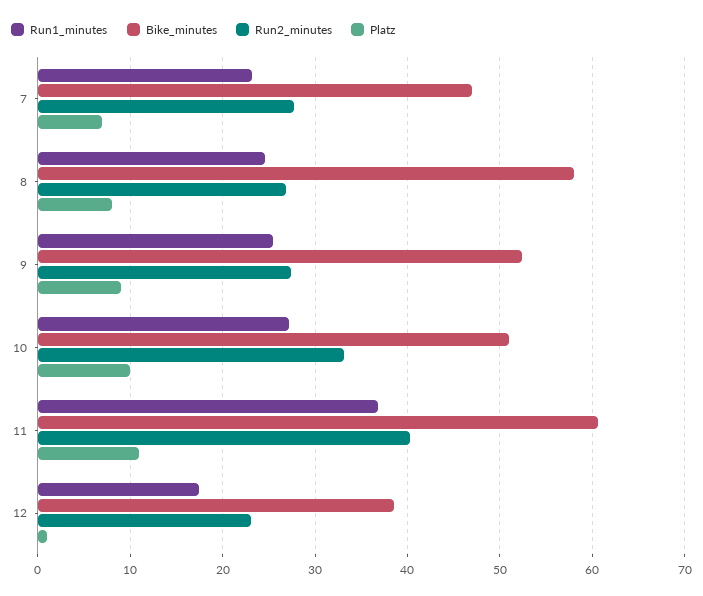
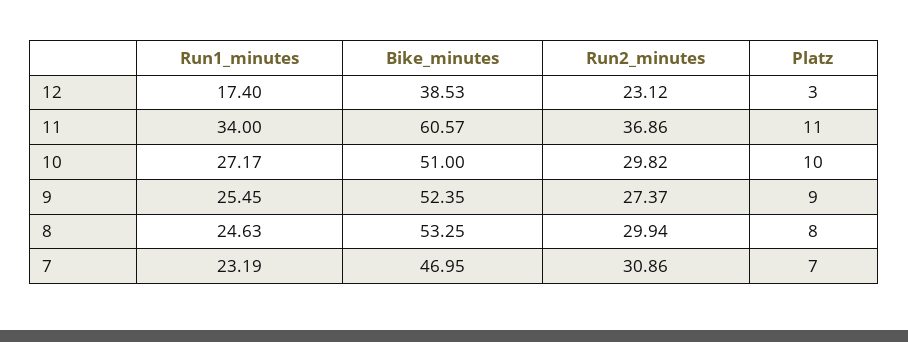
Run2_minutes, 7: 28 -> 30.86
Bike_minutes, 8: 58 -> 53.25
Run2_minutes, 8: 27 -> 29.94
Run2_minutes, 10: 33 -> 29.82
Run1_minutes, 11: 37 -> 34
Run2_minutes, 11: 40 -> 36.86
Platz, 12: 1 -> 3

